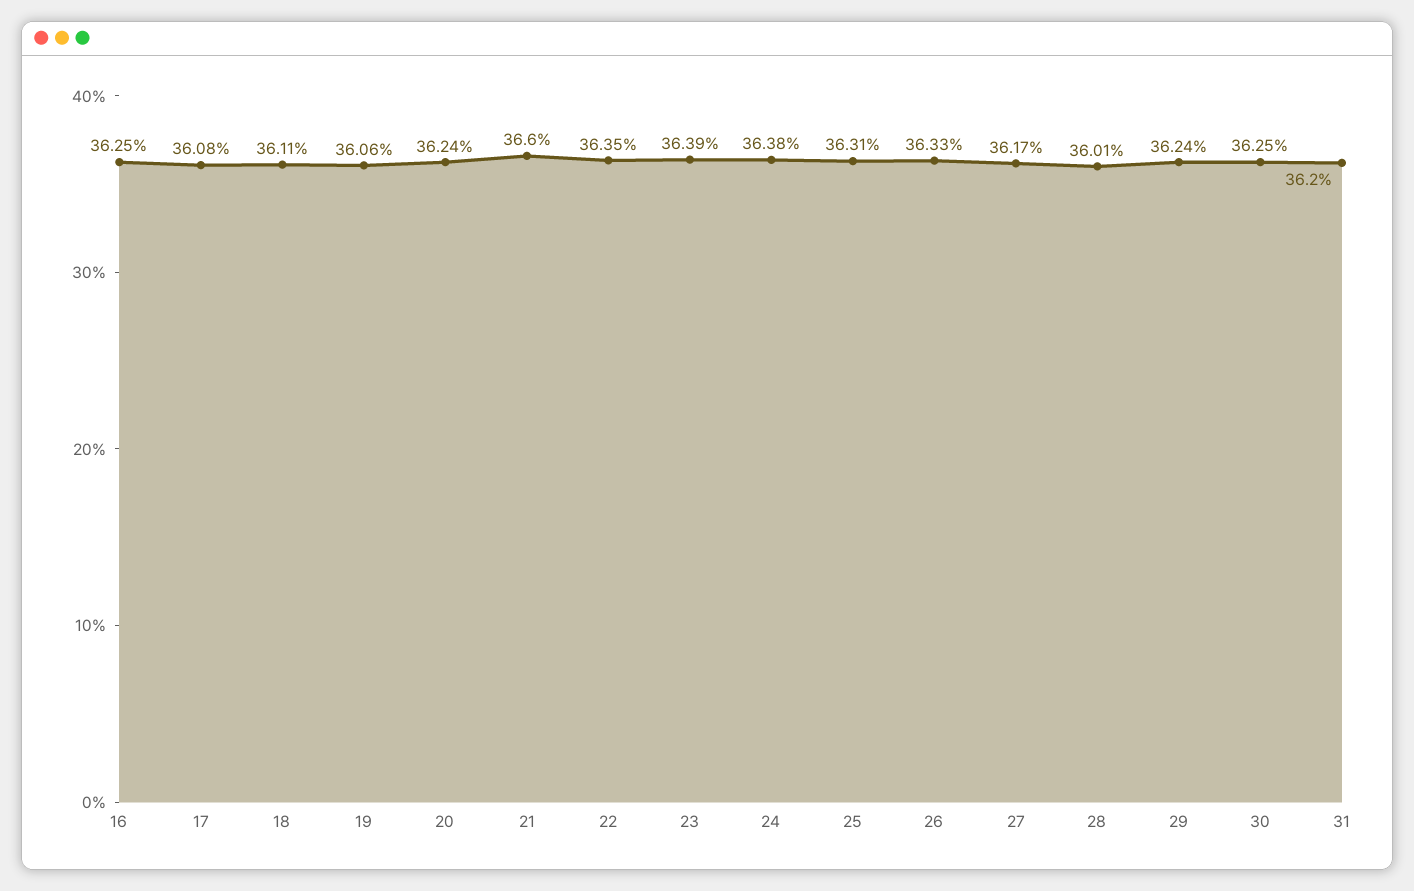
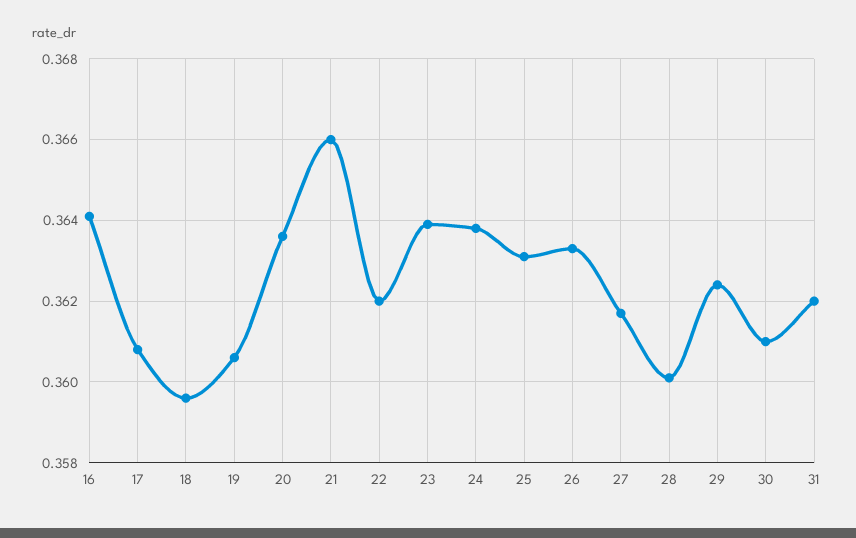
16: 0.3625 -> 0.364
18: 0.3611 -> 0.3595
20: 0.3624 -> 0.3635
22: 0.3635 -> 0.362
30: 0.3625 -> 0.361

